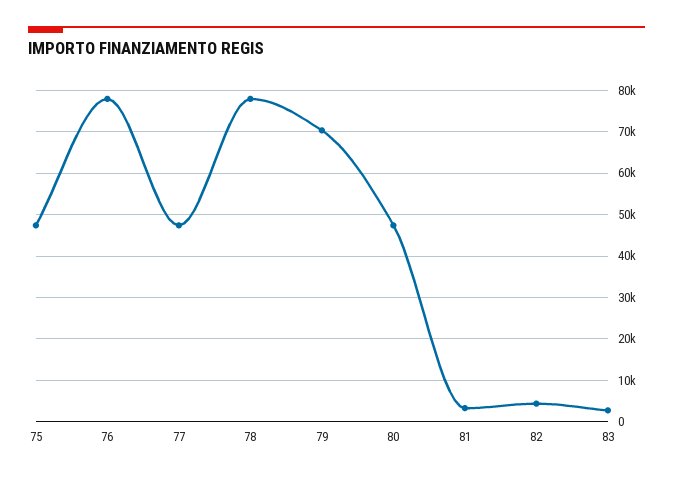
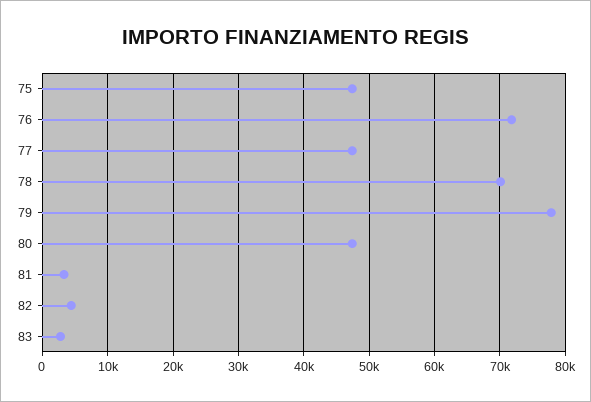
76: 78000 -> 72000
78: 78000 -> 70000
79: 70000 -> 78000

